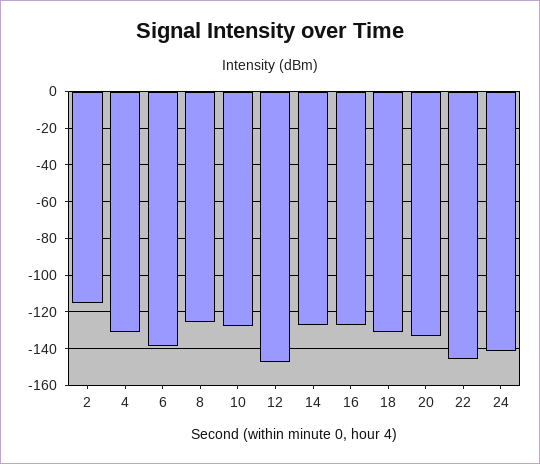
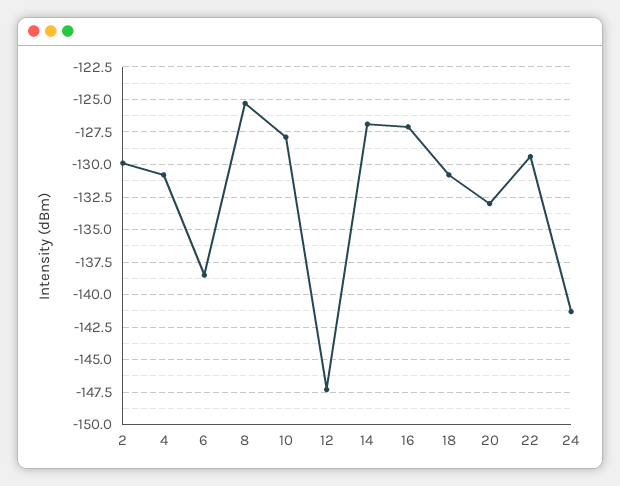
2: -115 -> -130
22: -145 -> -129.5

